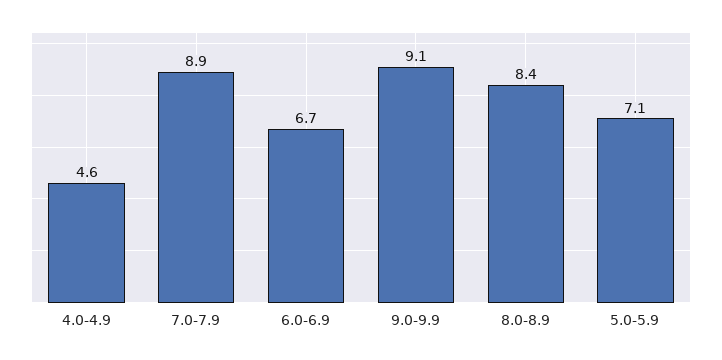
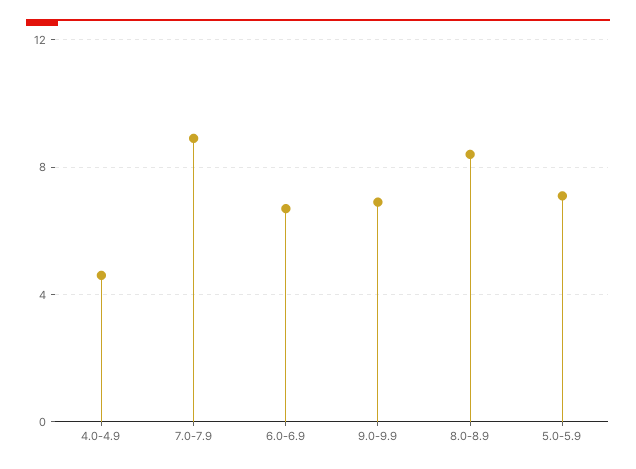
9.0-9.9: 9.1 -> 7

